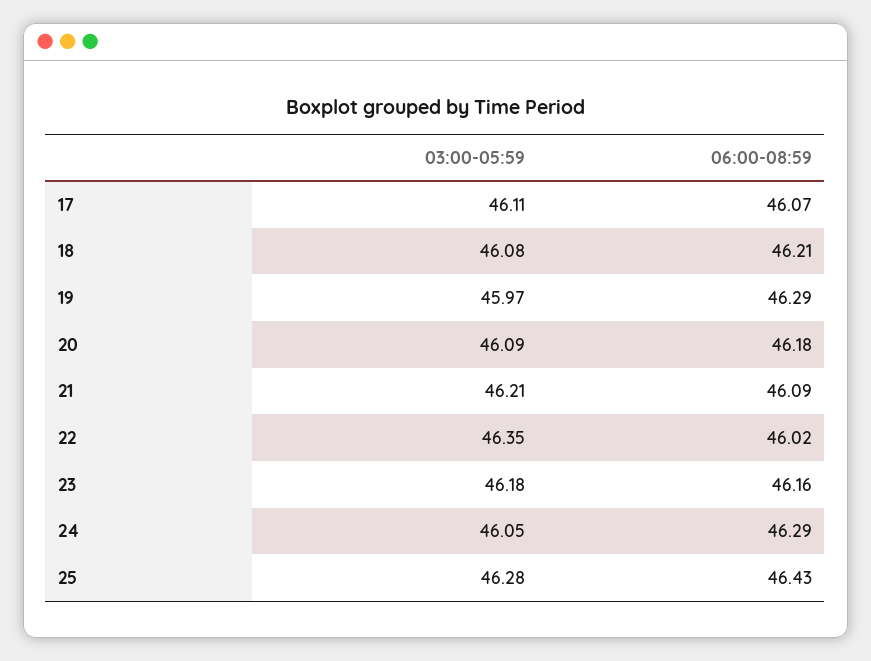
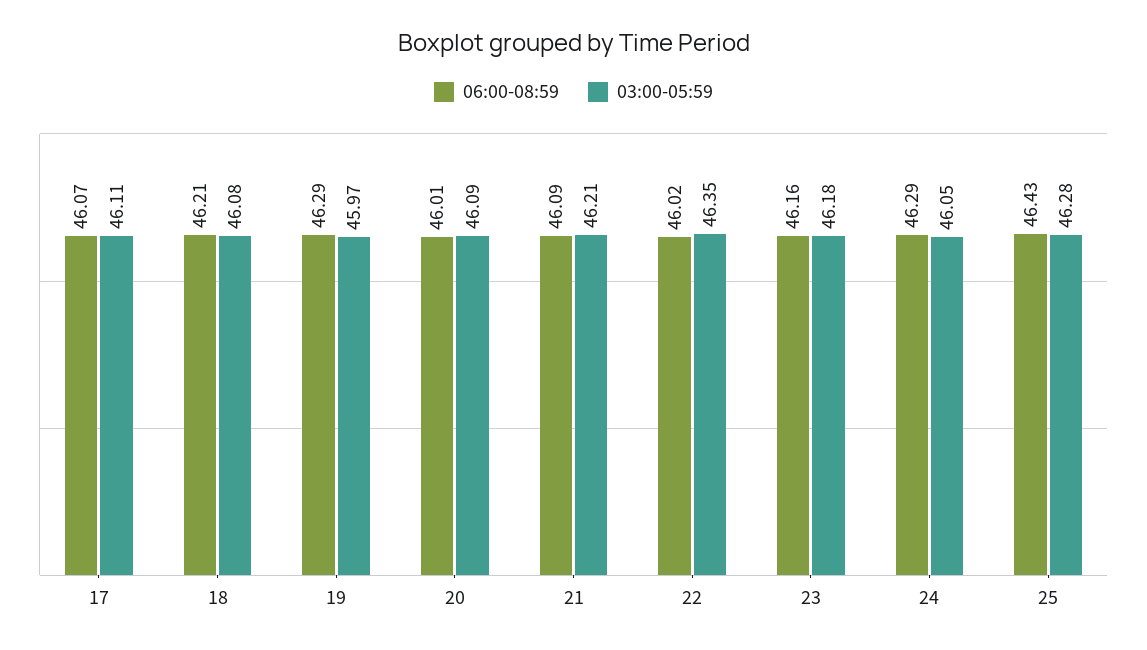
06:00-08:59, 20: 46.18 -> 46.01

